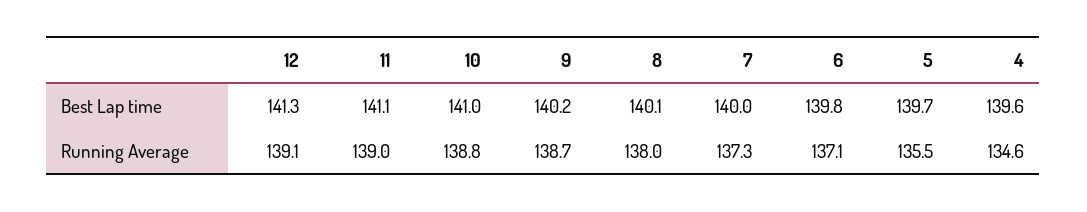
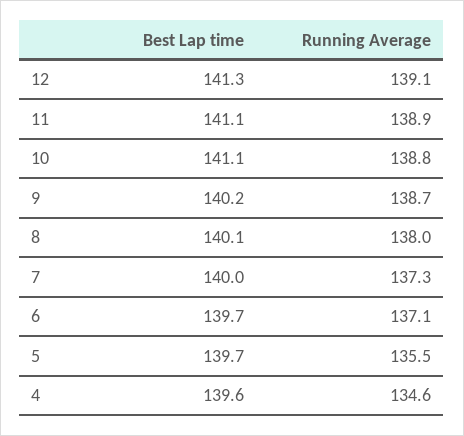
10, Best Lap time: 141 -> 141.1
6, Best Lap time: 139.8 -> 139.7
11, Running Average: 139 -> 138.9

